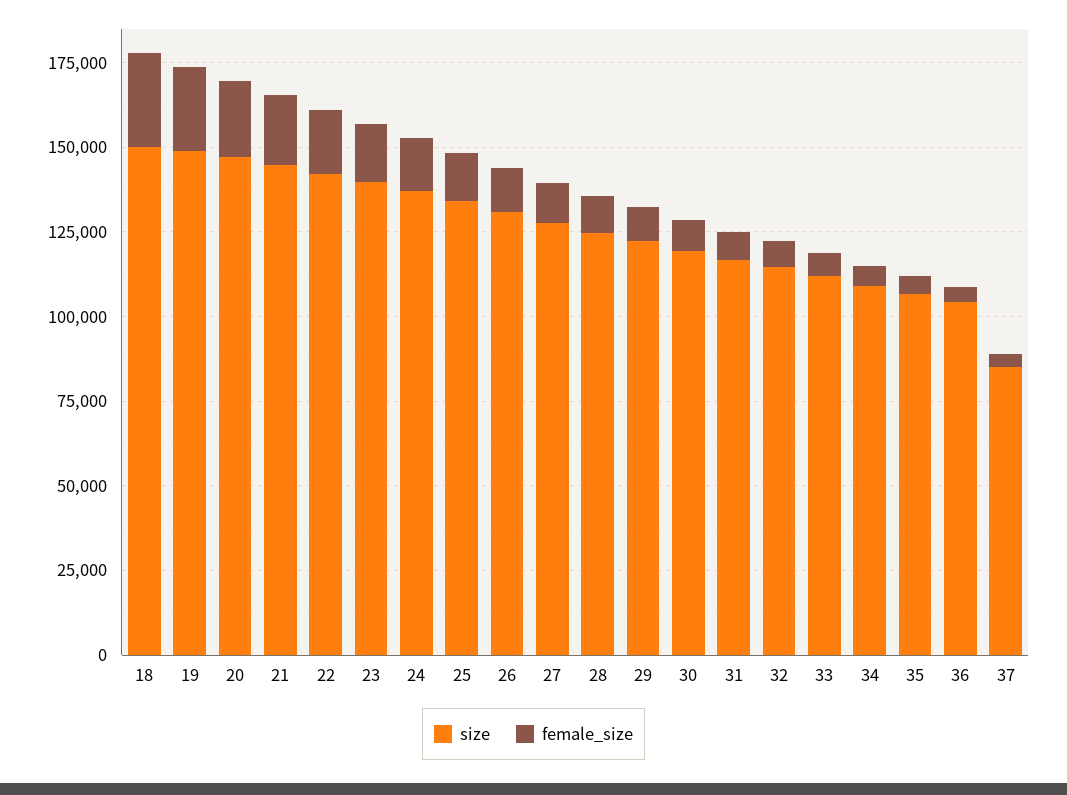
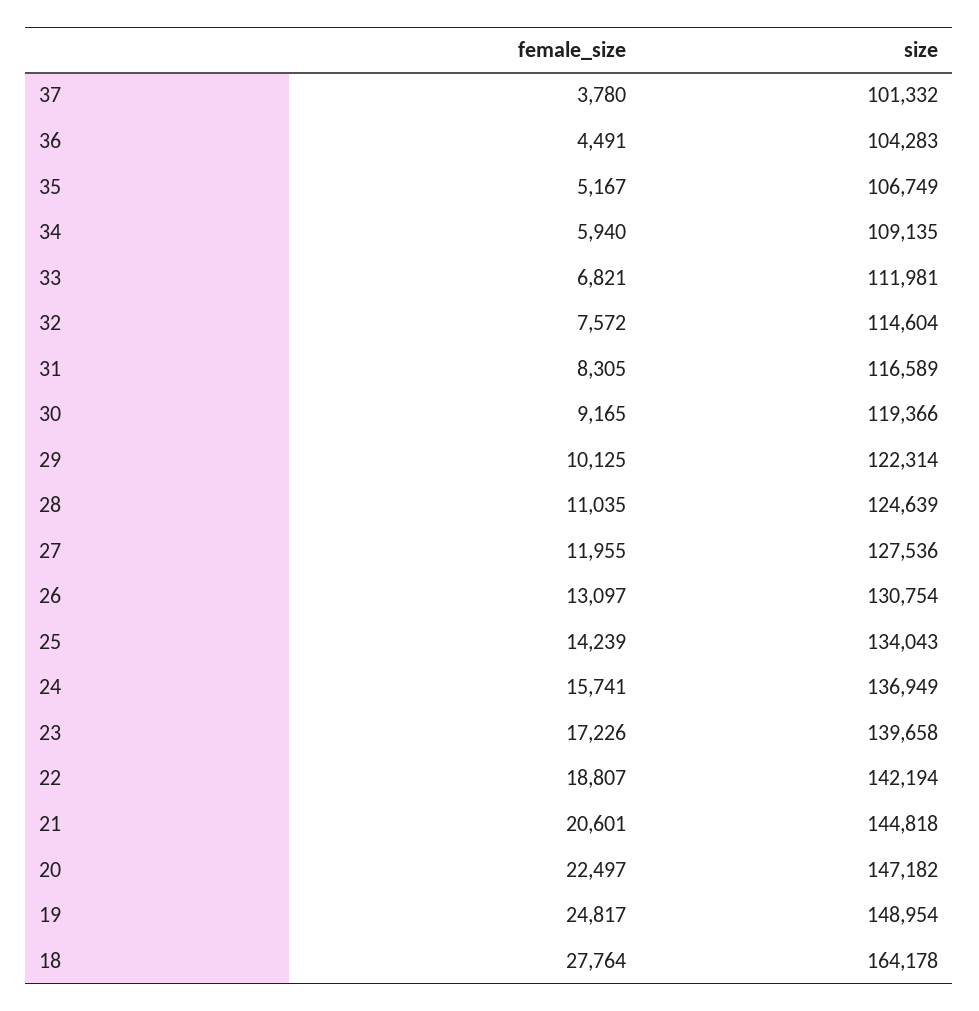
size, 18: 150000 -> 164178
size, 37: 85000 -> 101332

